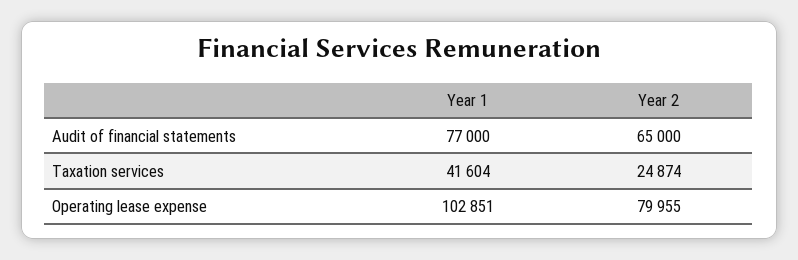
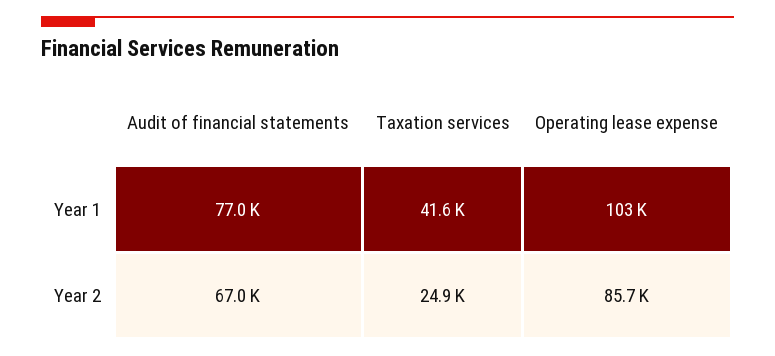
Year 2, Audit of financial statements: 65000 -> 67000
Year 2, Operating lease expense: 79955 -> 85700

